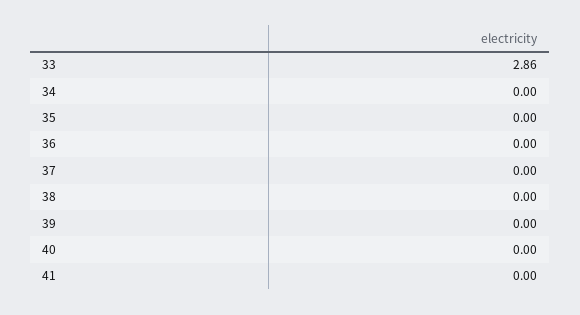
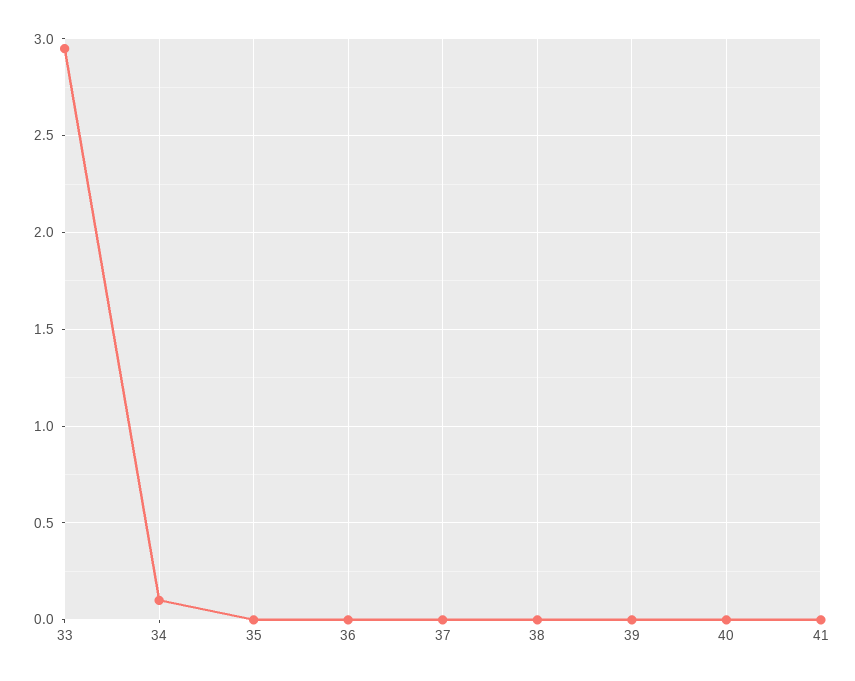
33: 2.86 -> 2.95
34: 0 -> 0.1

